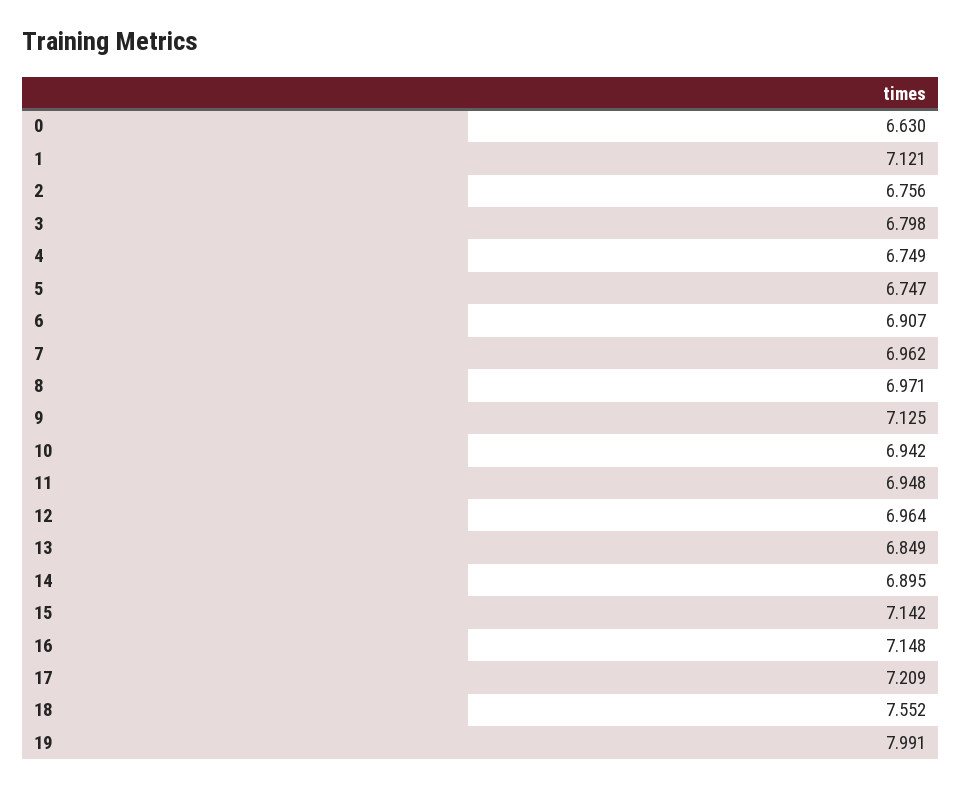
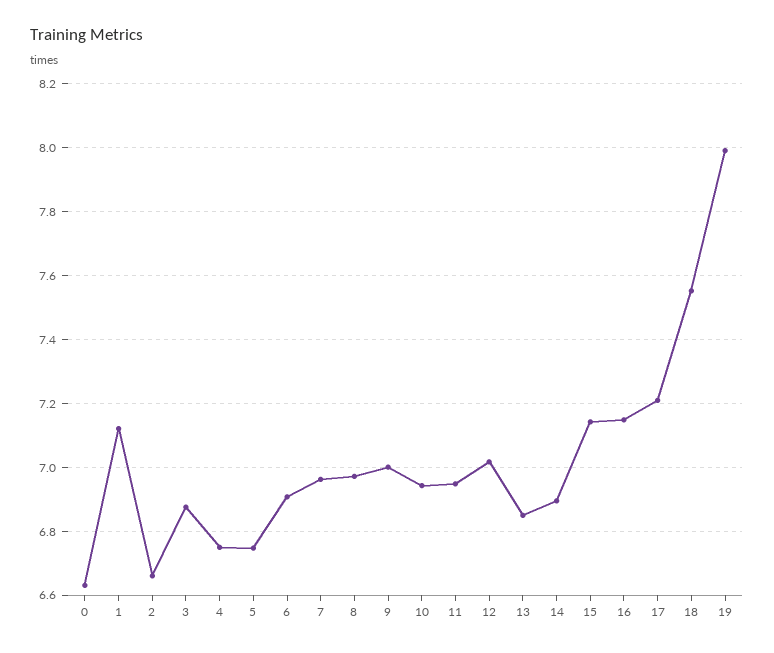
2: 6.756 -> 6.66
3: 6.798 -> 6.88
9: 7.125 -> 7
12: 6.964 -> 7.02

